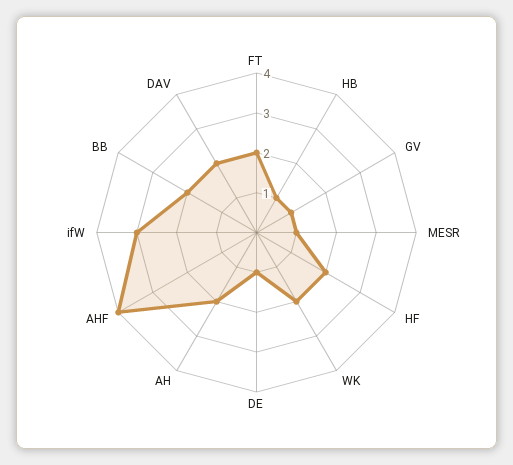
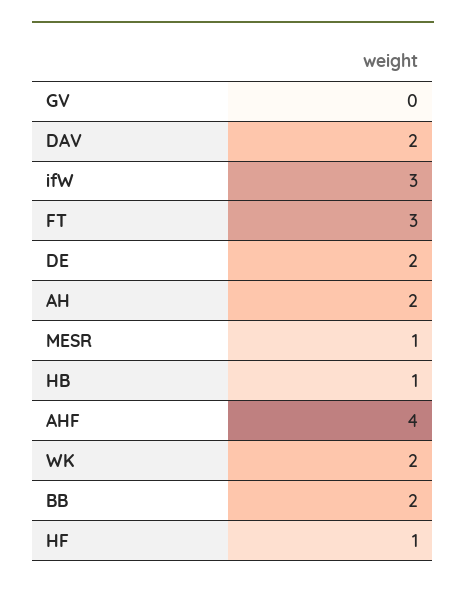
FT: 2 -> 3
GV: 1 -> 0
HF: 2 -> 1
DE: 1 -> 2

